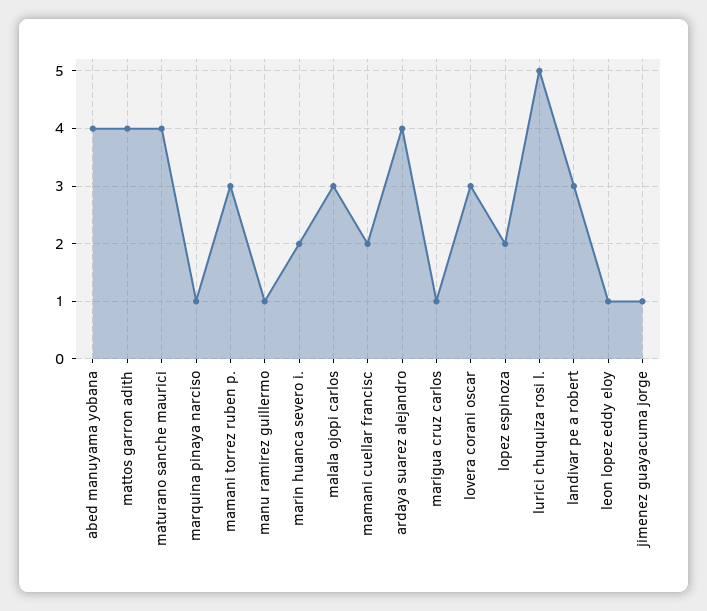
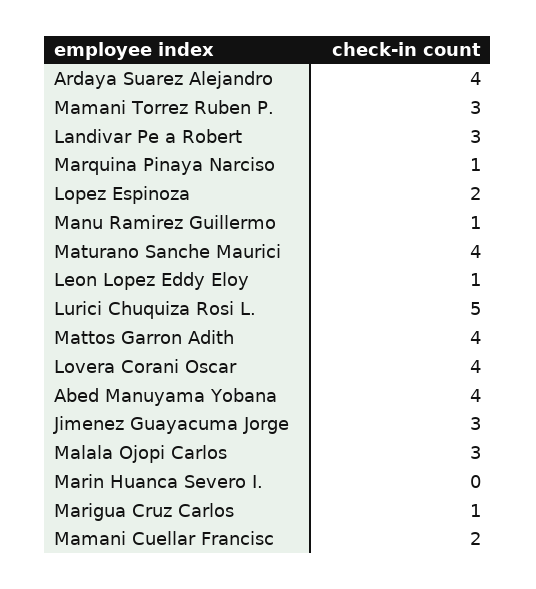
marin huanca severo i.: 2 -> 0
lovera corani oscar: 3 -> 4
jimenez guayacuma jorge: 1 -> 3

